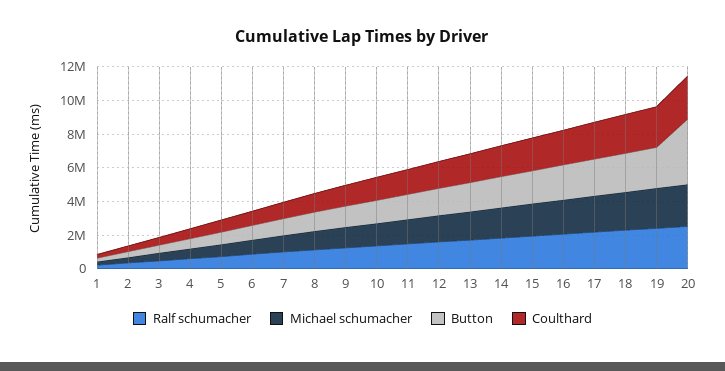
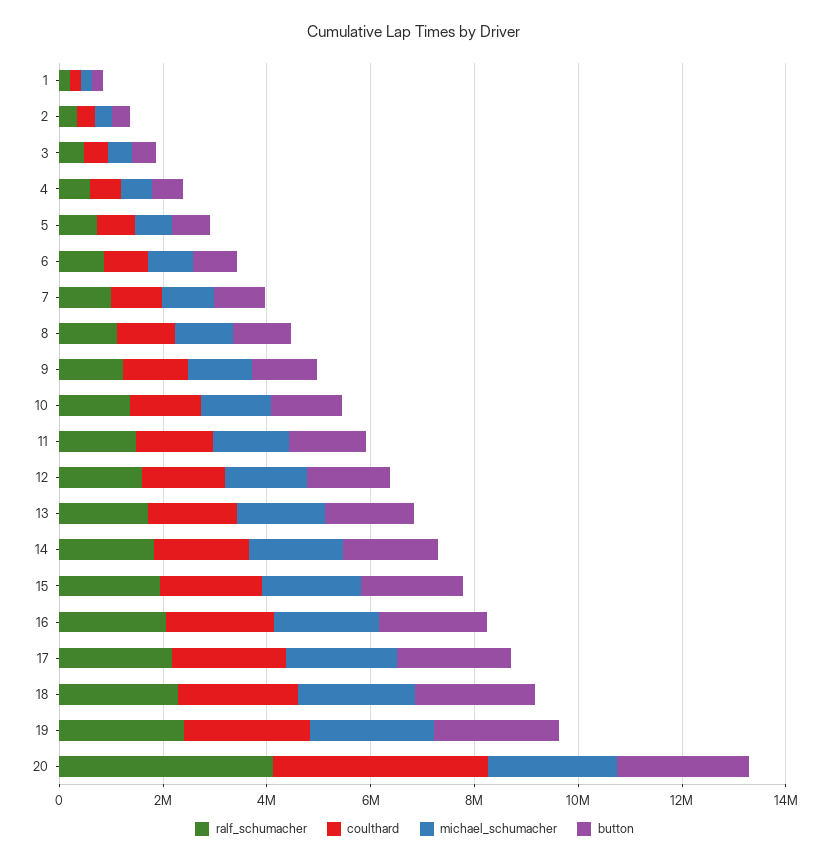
Ralf schumacher, 20: 2500000 -> 4000000
Button, 20: 4000000 -> 2500000
Coulthard, 20: 2500000 -> 4000000

